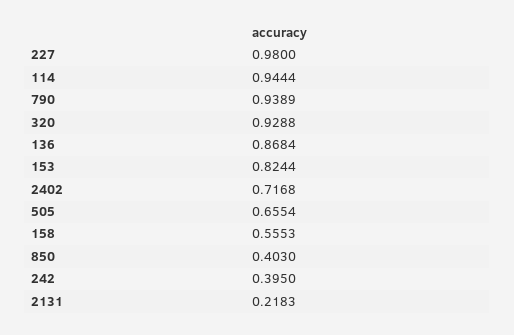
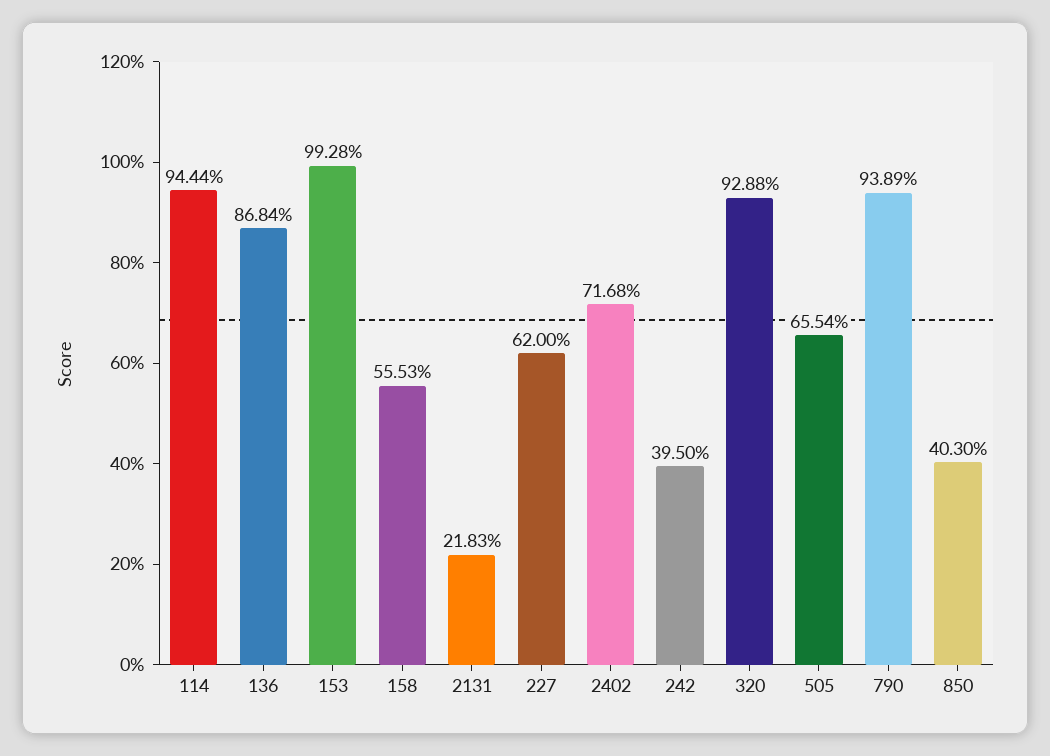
227: 0.98 -> 0.62
153: 0.8244 -> 0.9928

